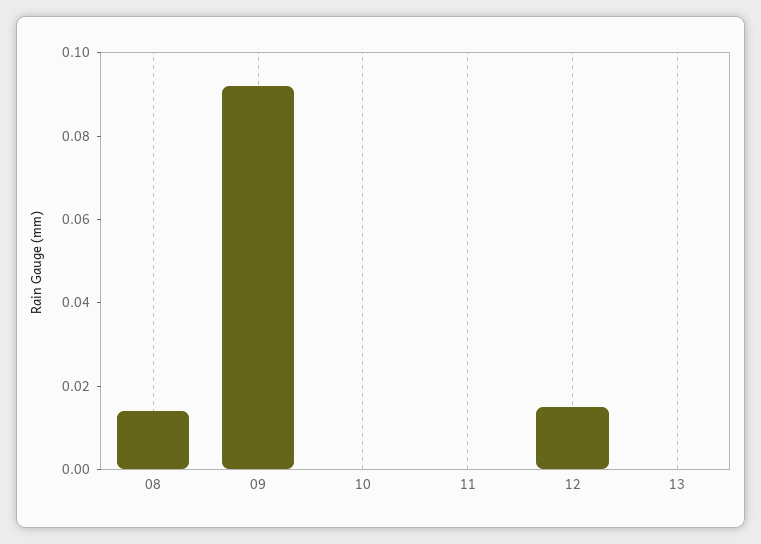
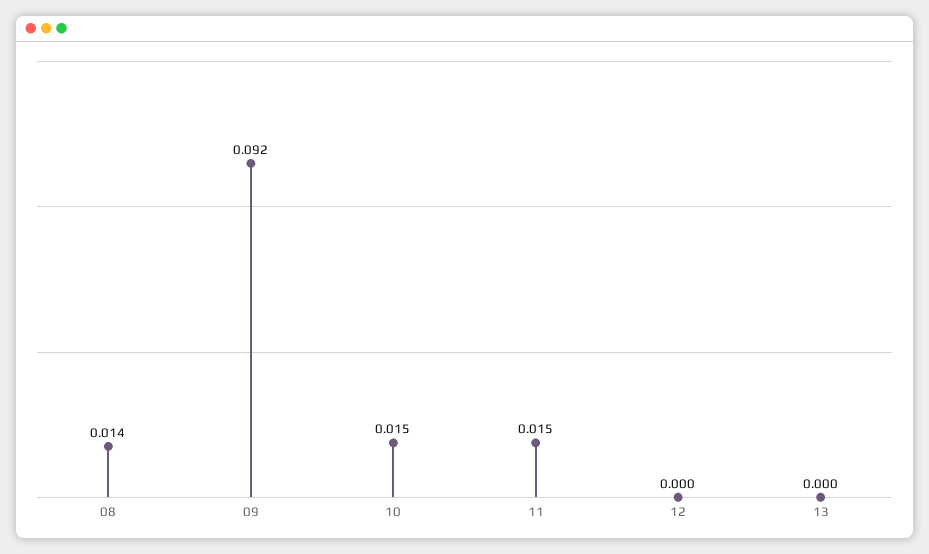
10: 0 -> 0.015
11: 0 -> 0.015
12: 0.015 -> 0

